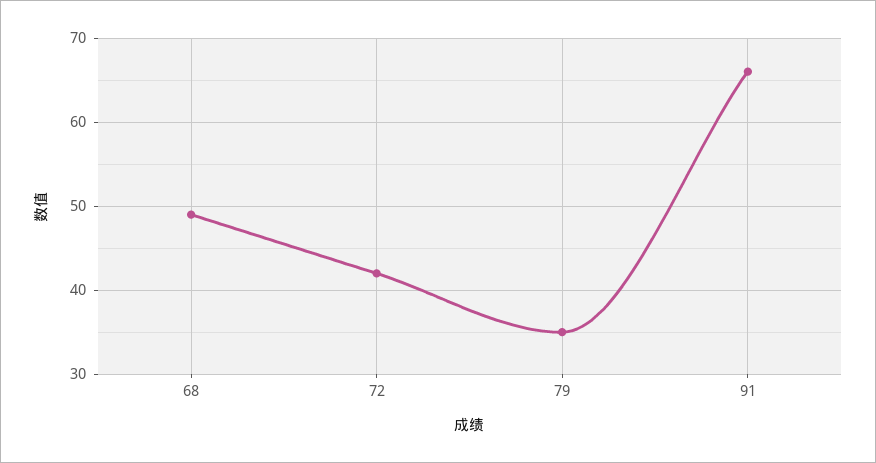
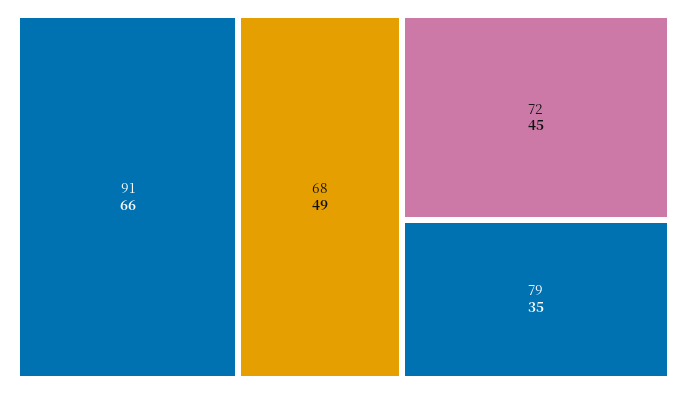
72: 42 -> 45

